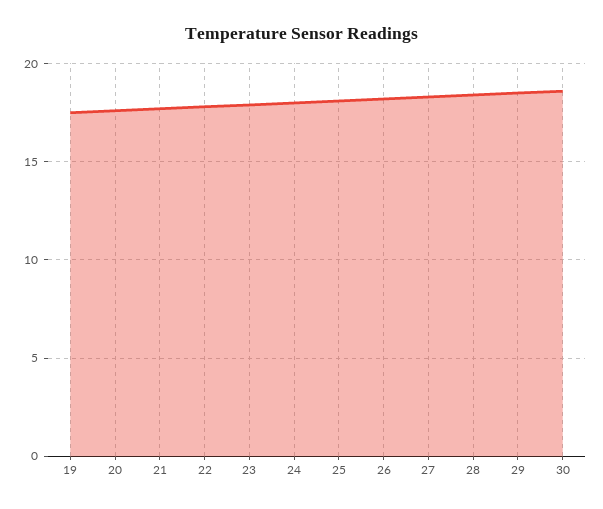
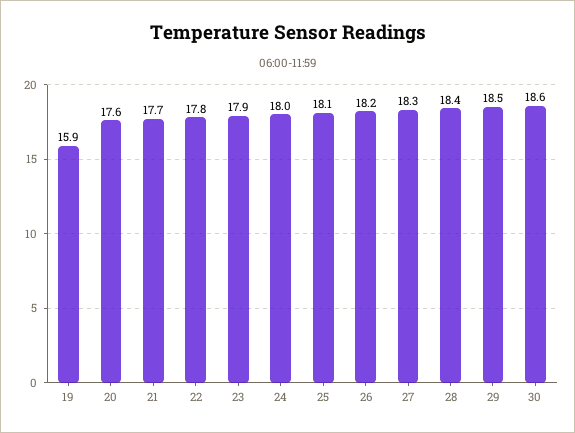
19: 17.5 -> 15.9

